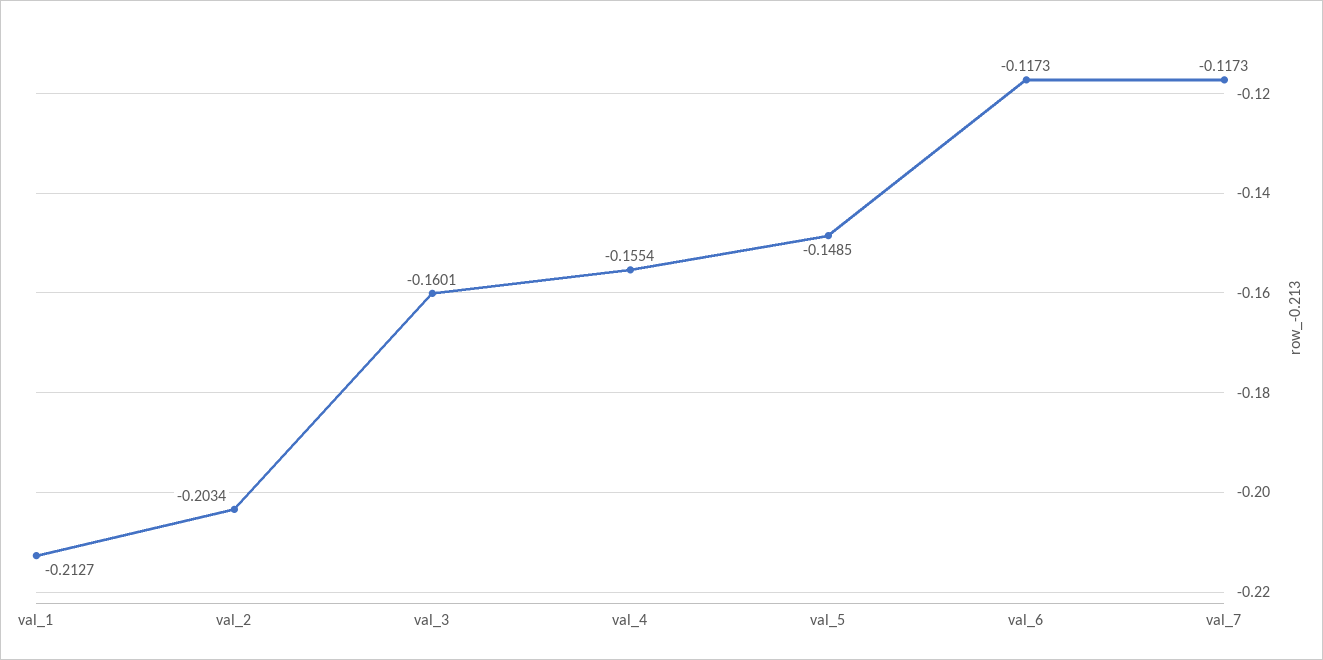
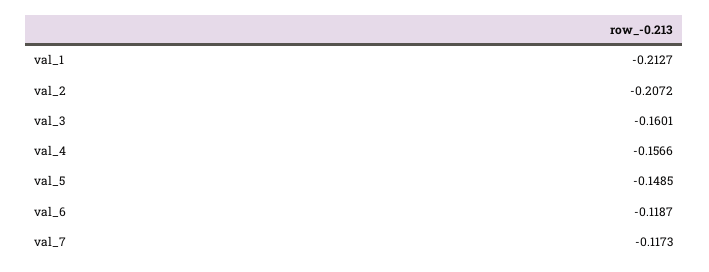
val_2: -0.2034 -> -0.2072
val_4: -0.1554 -> -0.1566
val_6: -0.1173 -> -0.1187

